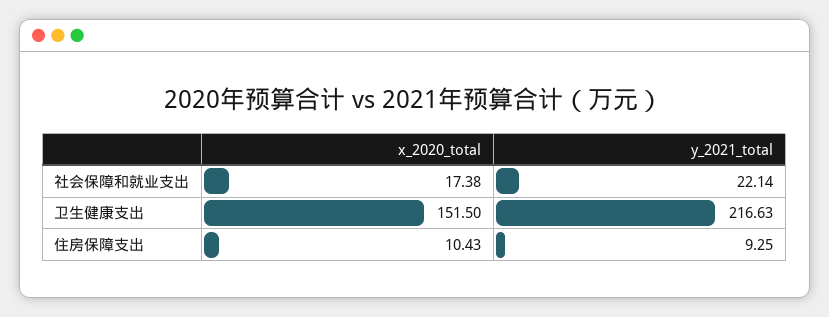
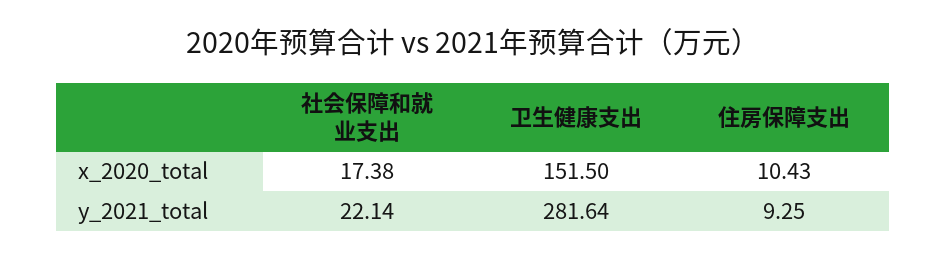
y_2021_total, 卫生健康支出: 216.63 -> 281.64

